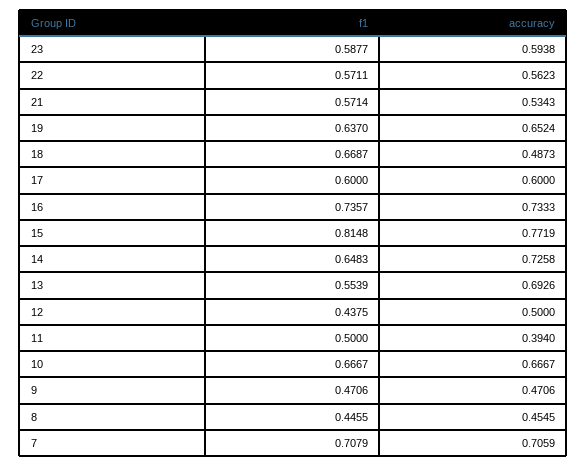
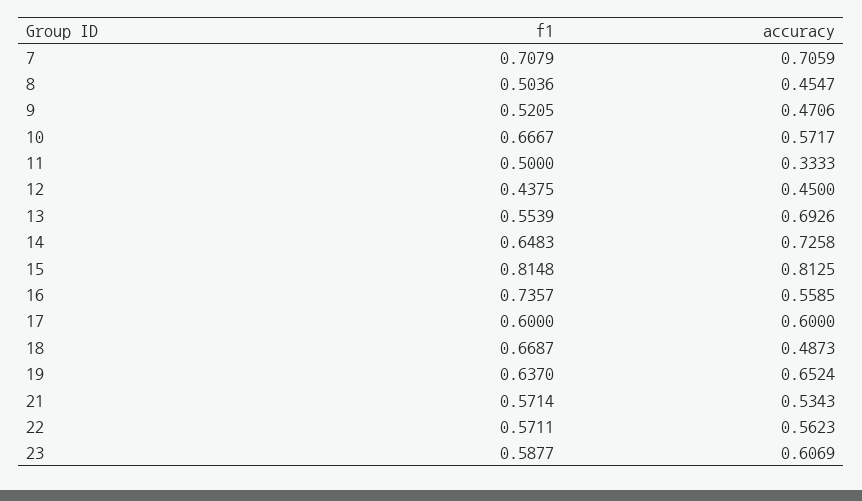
accuracy, 23: 0.5938 -> 0.6069
accuracy, 16: 0.7333 -> 0.5585
accuracy, 15: 0.7719 -> 0.8125
accuracy, 12: 0.5 -> 0.45
accuracy, 11: 0.394 -> 0.3333
accuracy, 10: 0.6667 -> 0.5717
f1, 9: 0.4706 -> 0.5205
f1, 8: 0.4455 -> 0.5036
accuracy, 8: 0.4545 -> 0.4547

